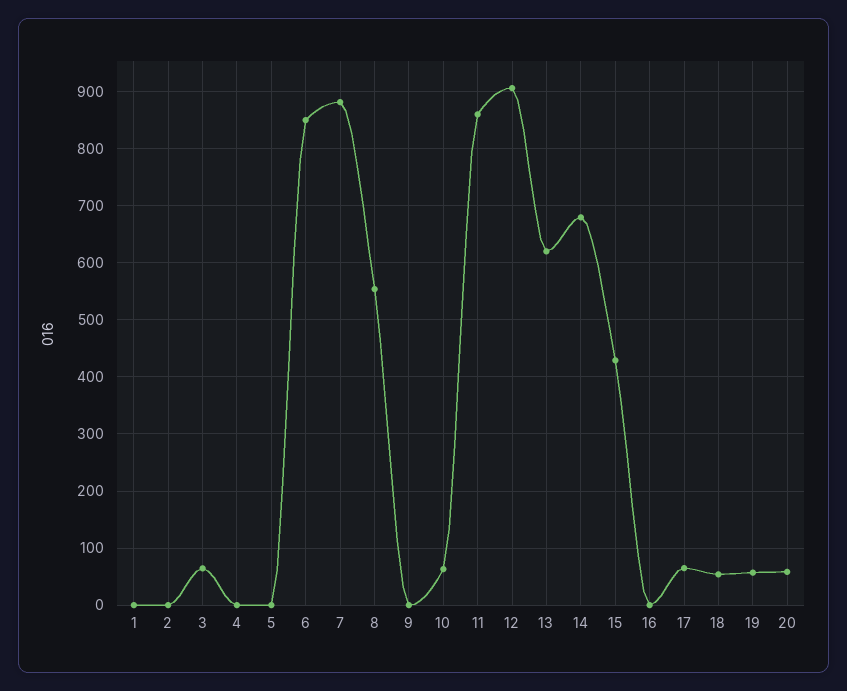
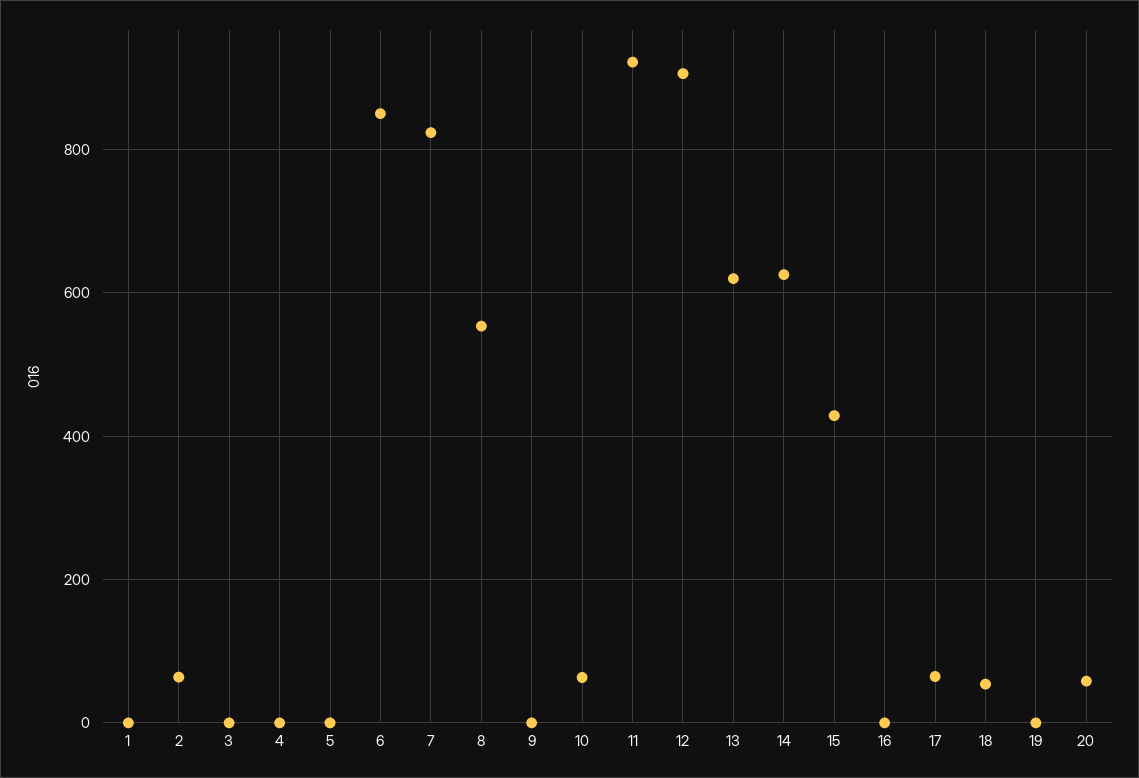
2: 0 -> 60
3: 60 -> 0
7: 880 -> 820
11: 860 -> 920
14: 680 -> 620
19: 60 -> 0

